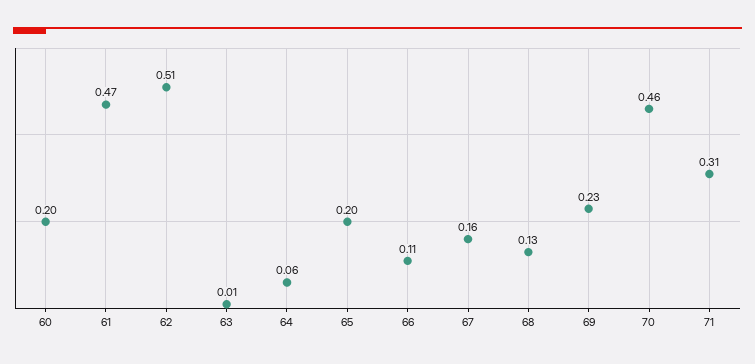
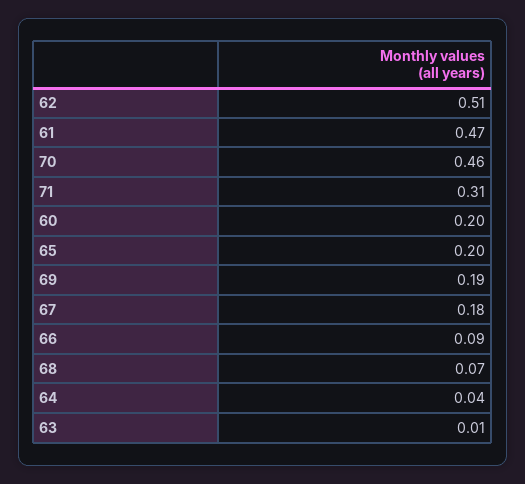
64: 0.06 -> 0.04
66: 0.11 -> 0.09
67: 0.16 -> 0.18
68: 0.13 -> 0.07
69: 0.23 -> 0.19

